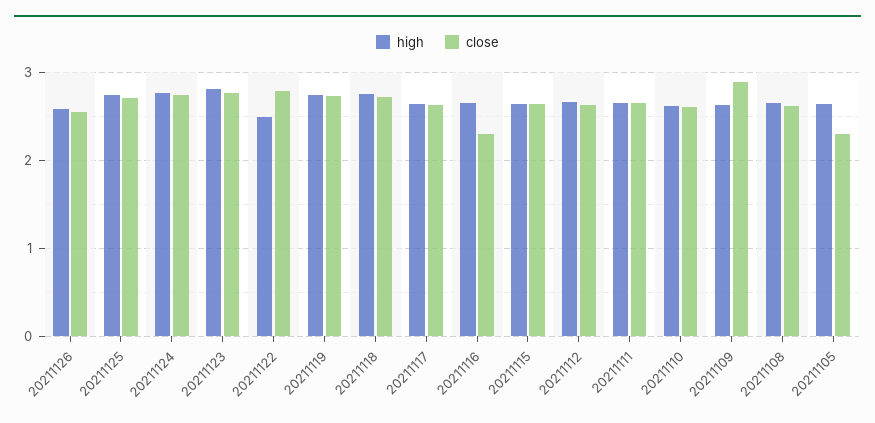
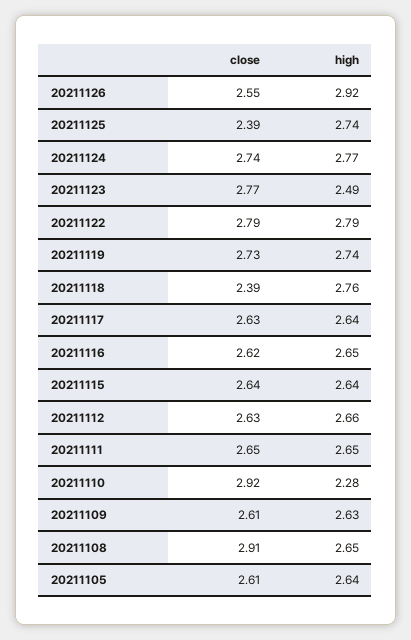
high, 20211126: 2.6 -> 2.92
close, 20211125: 2.7 -> 2.39
high, 20211123: 2.8 -> 2.49
high, 20211122: 2.5 -> 2.79
close, 20211118: 2.7 -> 2.39
close, 20211116: 2.3 -> 2.62
high, 20211110: 2.6 -> 2.28
close, 20211110: 2.6 -> 2.92
close, 20211109: 2.9 -> 2.61
close, 20211108: 2.6 -> 2.91
close, 20211105: 2.3 -> 2.61

